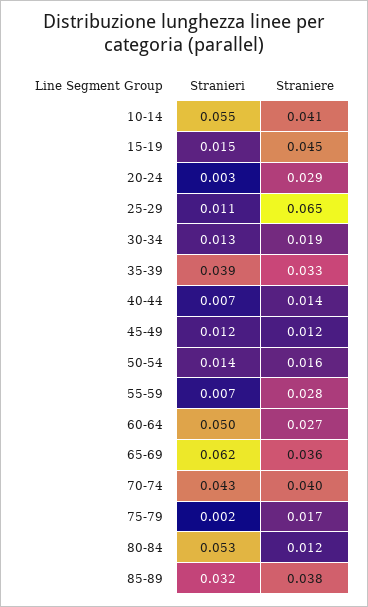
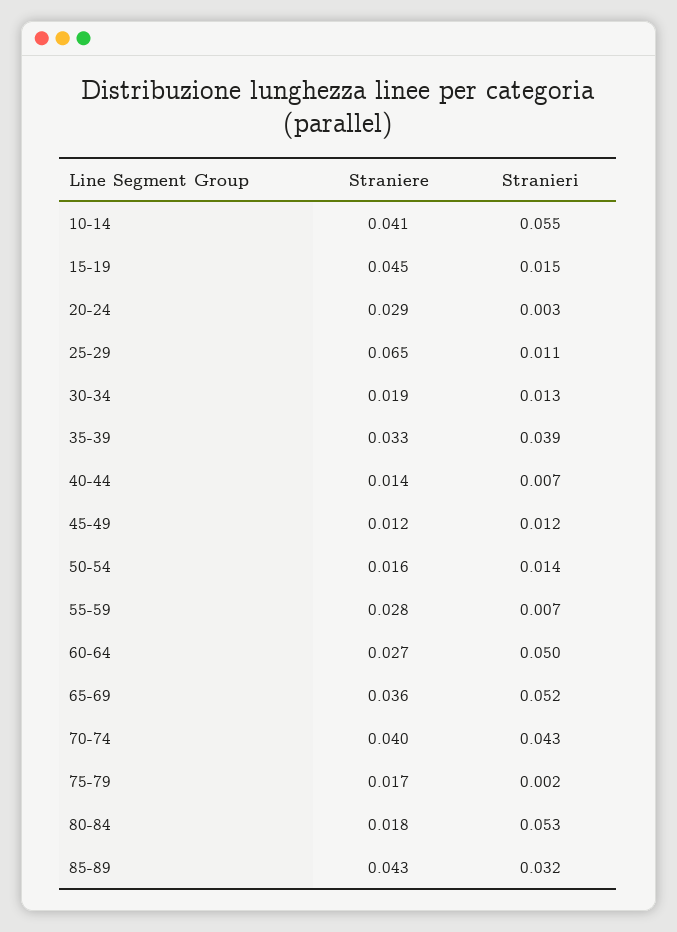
Stranieri, 65-69: 0.062 -> 0.052
Straniere, 80-84: 0.012 -> 0.018
Straniere, 85-89: 0.038 -> 0.043

